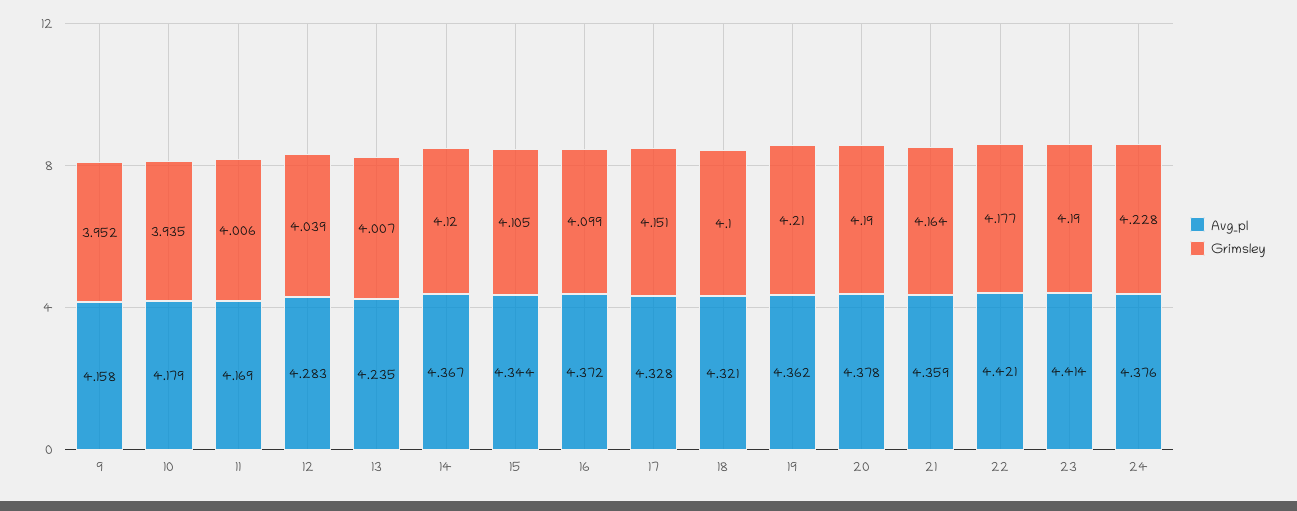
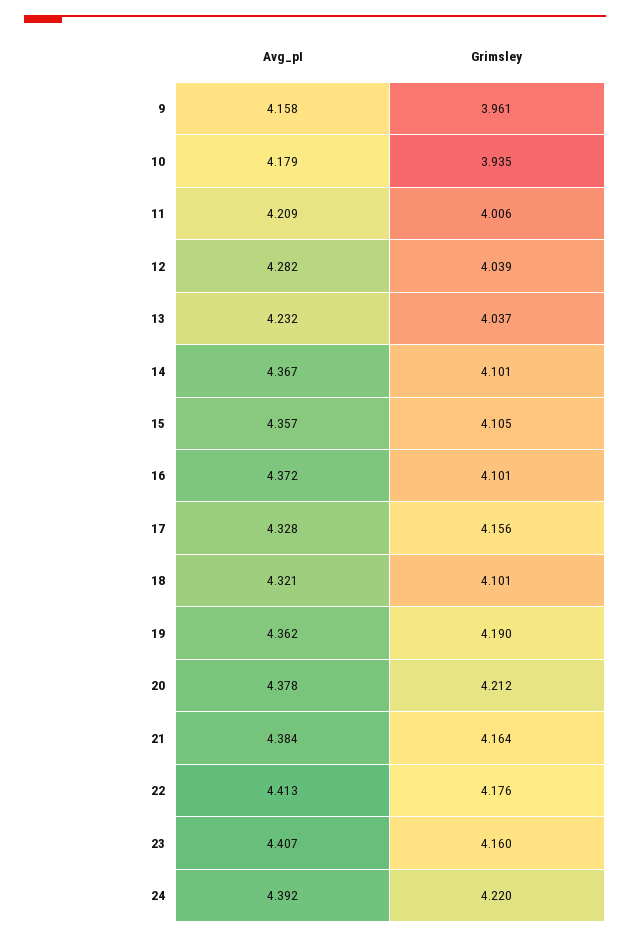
Grimsley, 9: 3.952 -> 3.961
Avg_pI, 11: 4.169 -> 4.209
Avg_pI, 12: 4.283 -> 4.282
Avg_pI, 13: 4.235 -> 4.232
Grimsley, 13: 4.007 -> 4.037
Grimsley, 14: 4.12 -> 4.101
Avg_pI, 15: 4.344 -> 4.357
Grimsley, 16: 4.099 -> 4.101
Grimsley, 17: 4.151 -> 4.156
Grimsley, 18: 4.1 -> 4.101
Grimsley, 19: 4.21 -> 4.19
Grimsley, 20: 4.19 -> 4.212
Avg_pI, 21: 4.359 -> 4.384
Avg_pI, 22: 4.421 -> 4.413
Grimsley, 22: 4.177 -> 4.176
Avg_pI, 23: 4.414 -> 4.407
Grimsley, 23: 4.19 -> 4.16
Avg_pI, 24: 4.376 -> 4.392
Grimsley, 24: 4.228 -> 4.22

